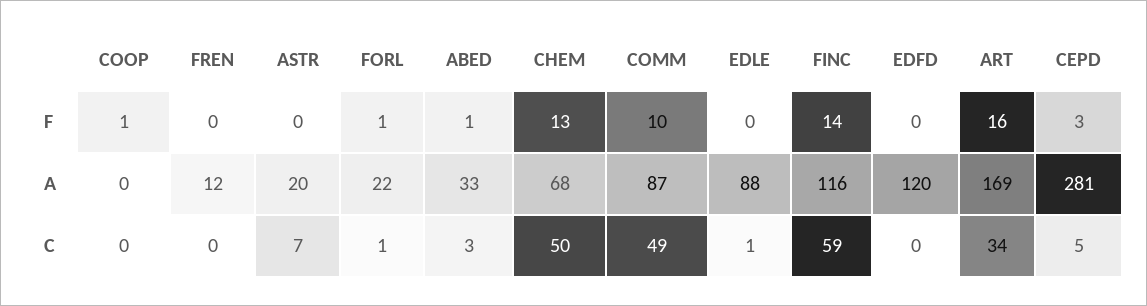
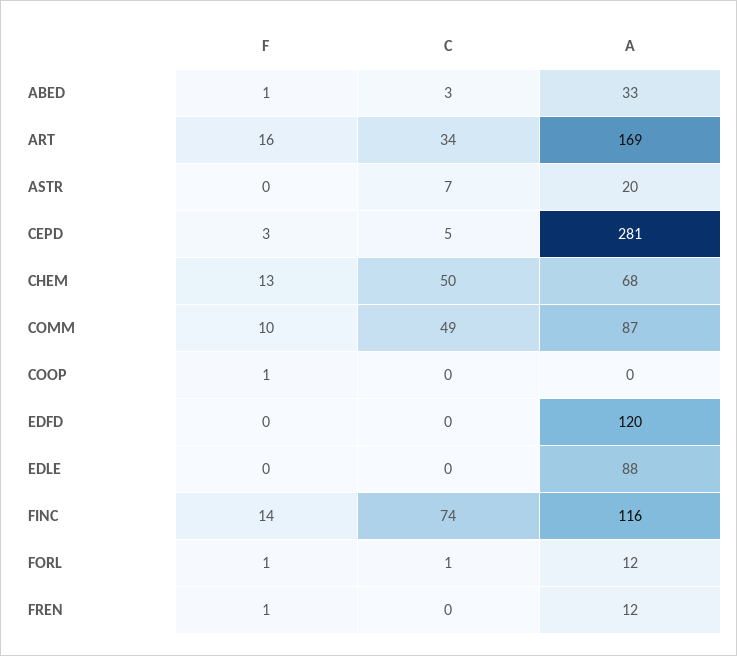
FREN, F: 0 -> 1
FORL, A: 22 -> 12
EDLE, C: 1 -> 0
FINC, C: 59 -> 74

